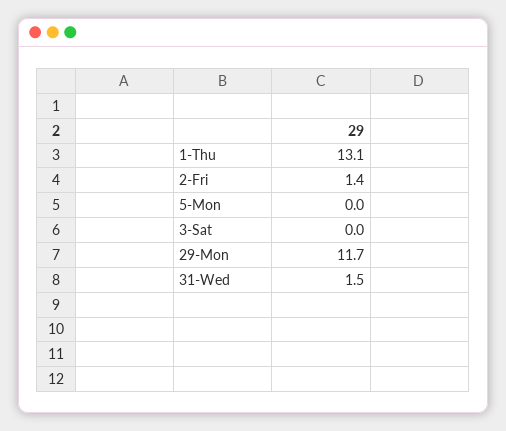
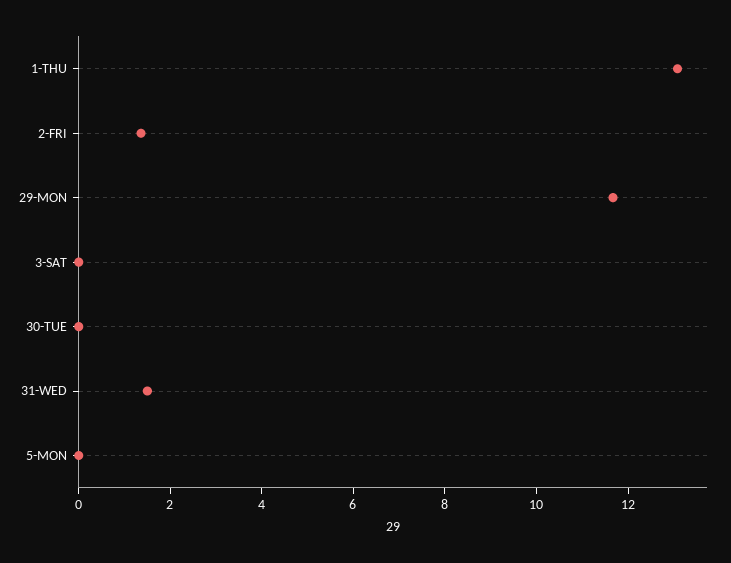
30-TUE: none -> 0

